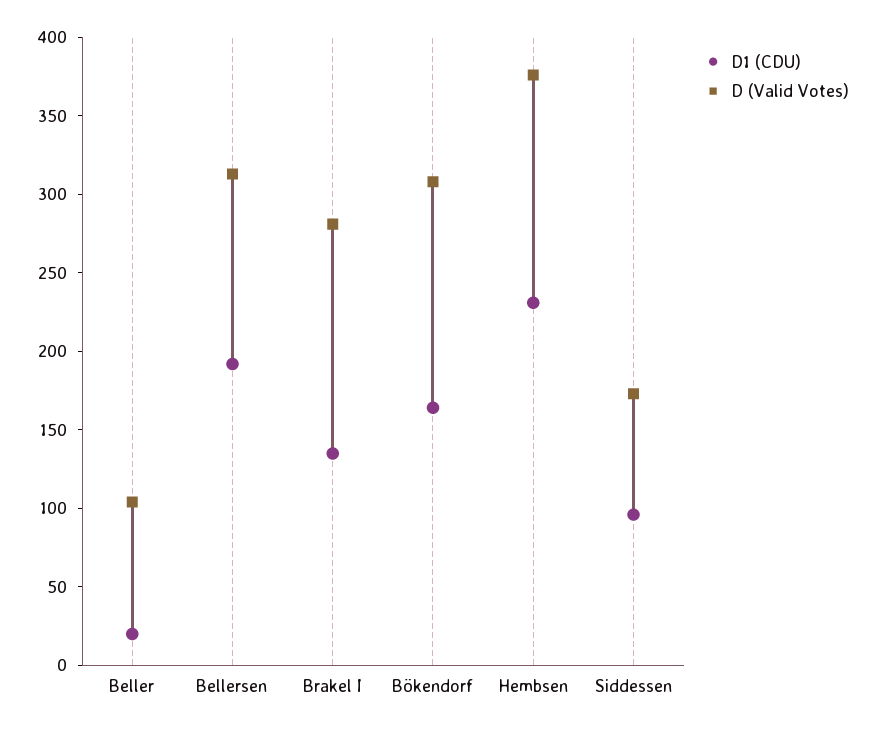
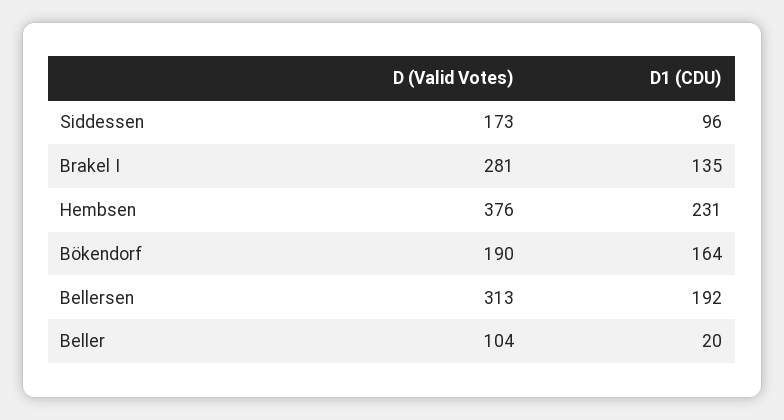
D (Valid Votes), Bökendorf: 310 -> 190

